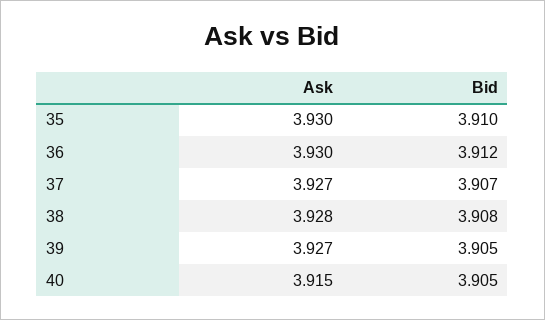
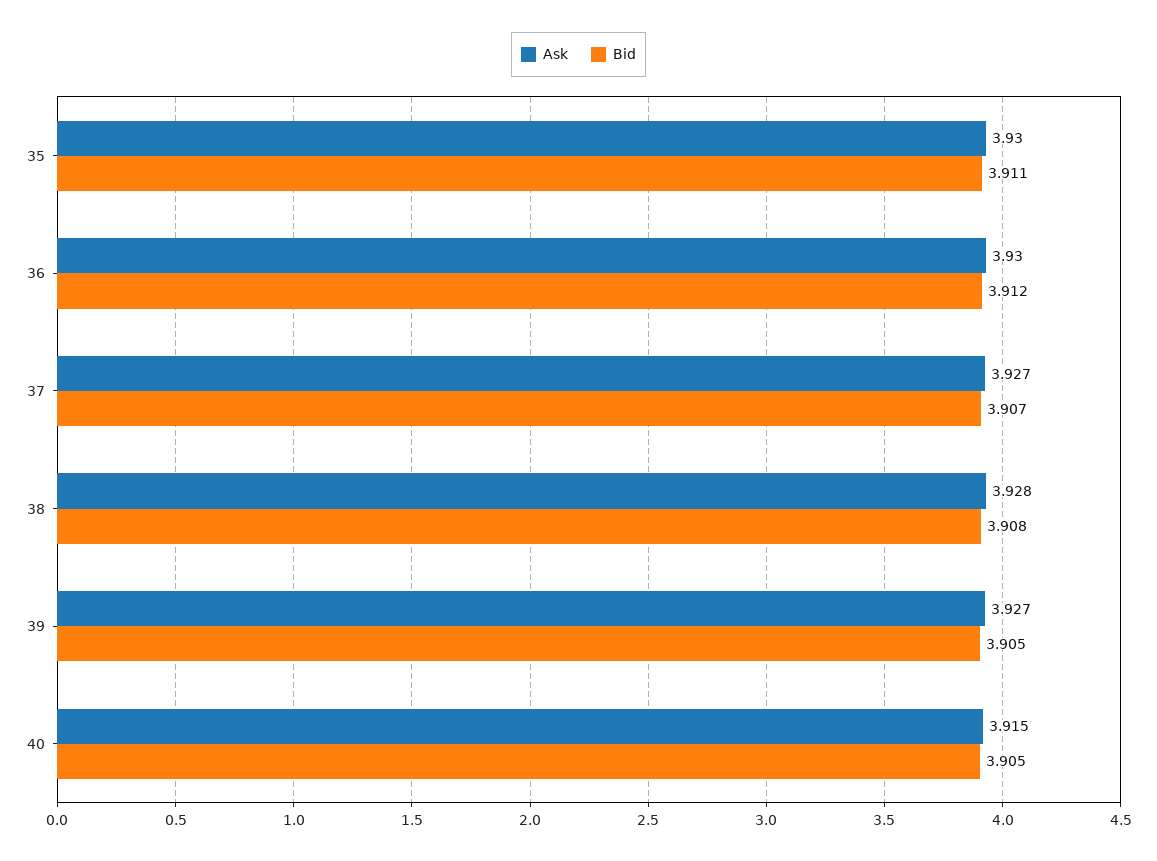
Bid, 35: 3.91 -> 3.911

